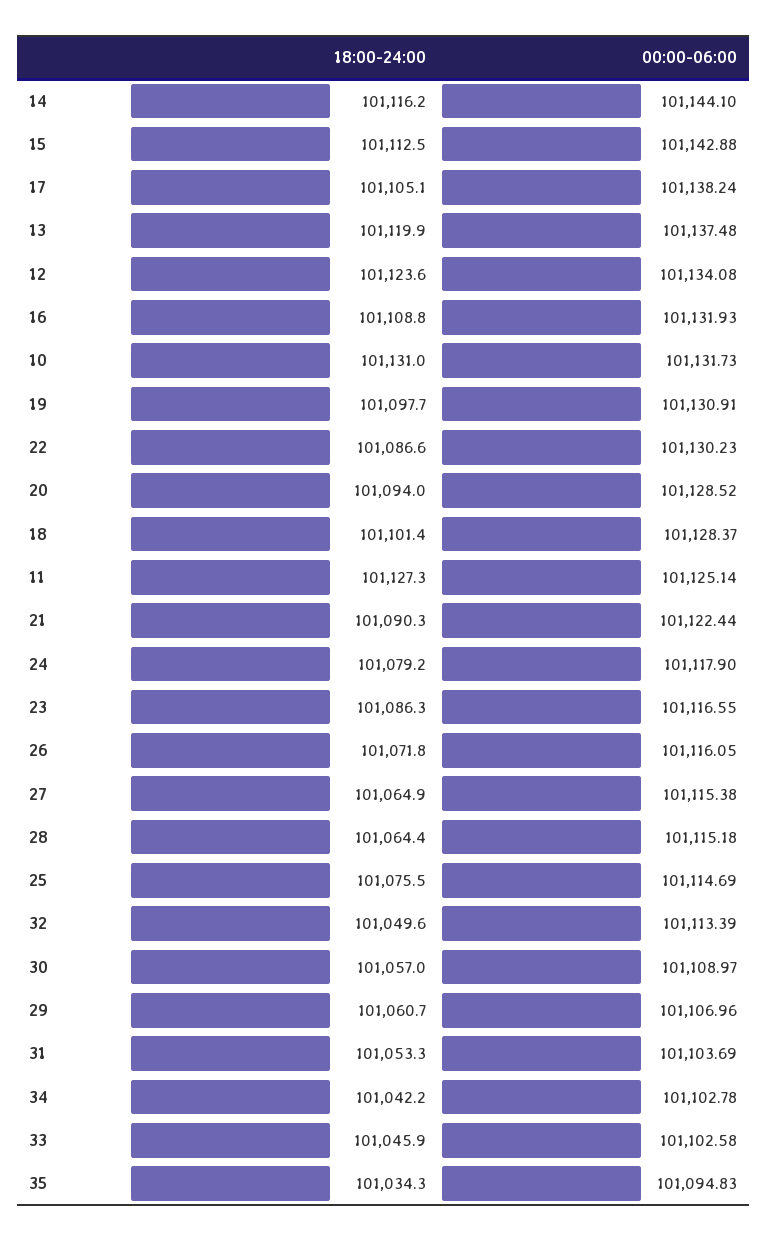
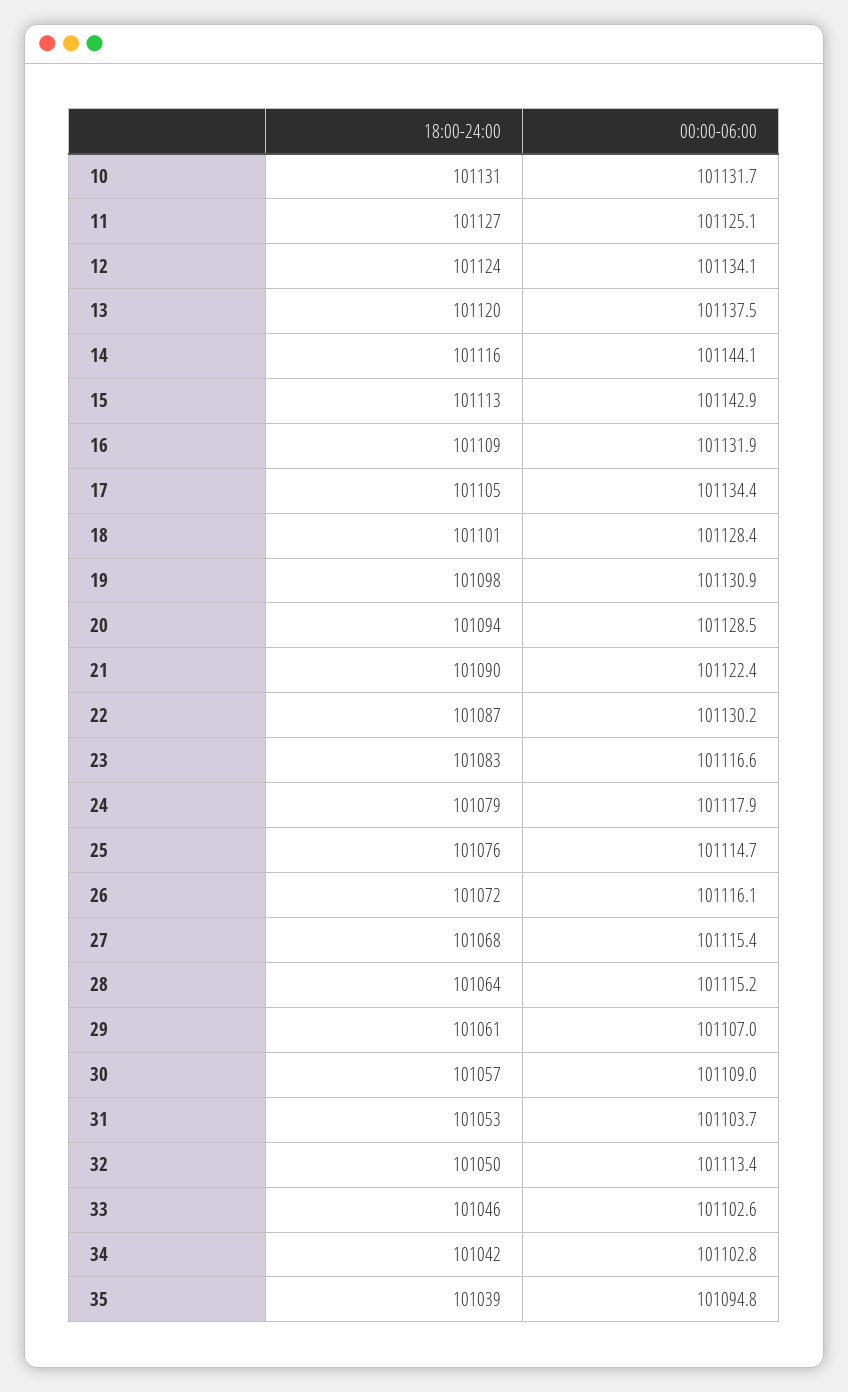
00:00-06:00, 17: 101138.24 -> 101134.4
18:00-24:00, 23: 101086.3 -> 101083
18:00-24:00, 27: 101064.9 -> 101068
18:00-24:00, 35: 101034.3 -> 101039

